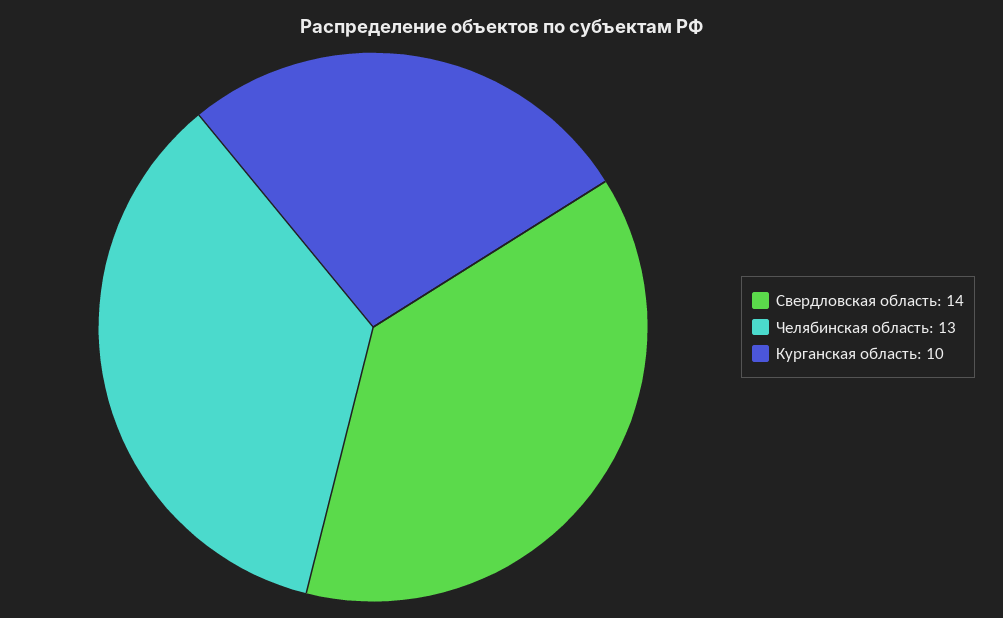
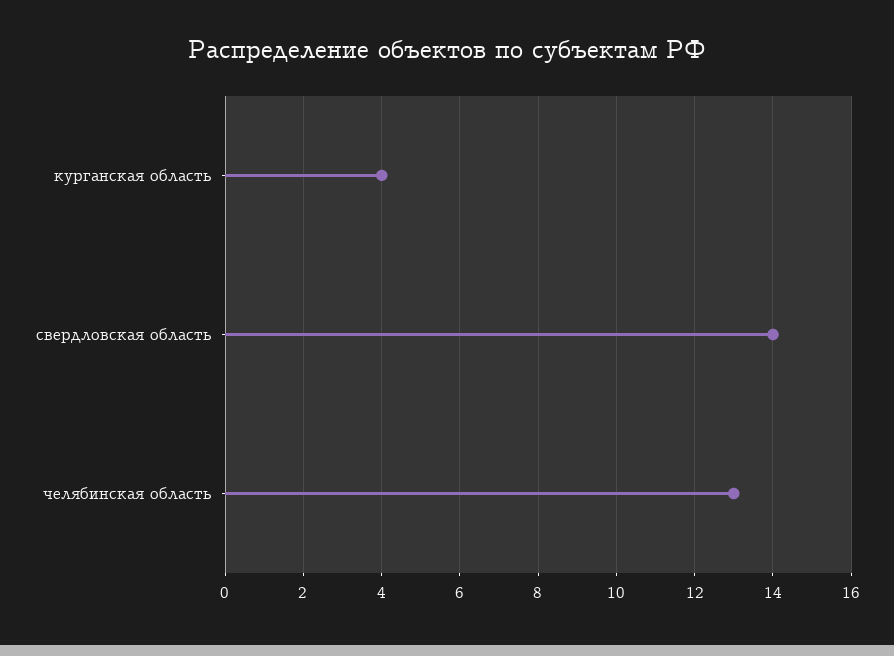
Курганская область: 10 -> 4

